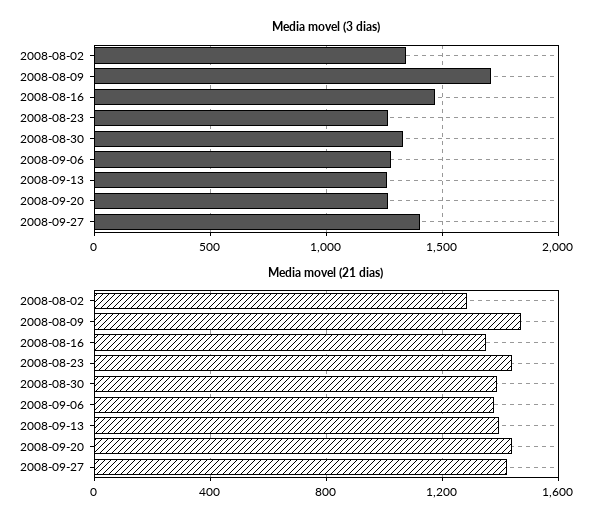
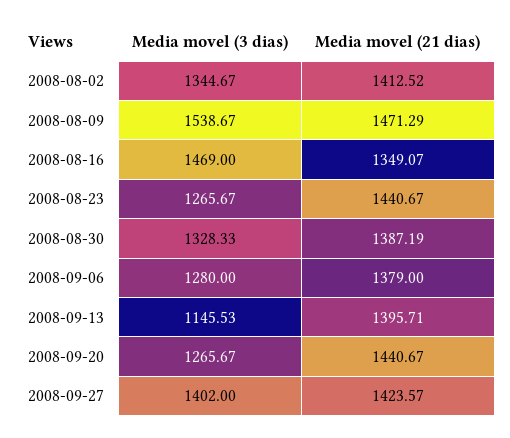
Media movel (3 dias), 2008-08-09: 1700 -> 1538.67
Media movel (3 dias), 2008-09-13: 1250 -> 1145.53
Media movel (21 dias), 2008-08-02: 1300 -> 1412.52

